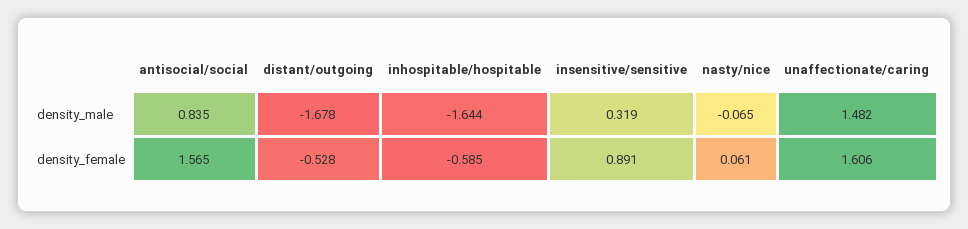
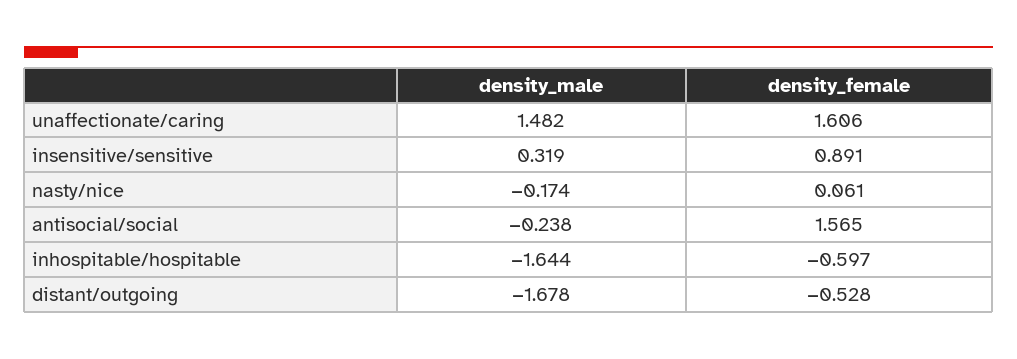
antisocial/social, density_male: 0.835 -> -0.238
nasty/nice, density_male: -0.065 -> -0.174
inhospitable/hospitable, density_female: -0.585 -> -0.597

